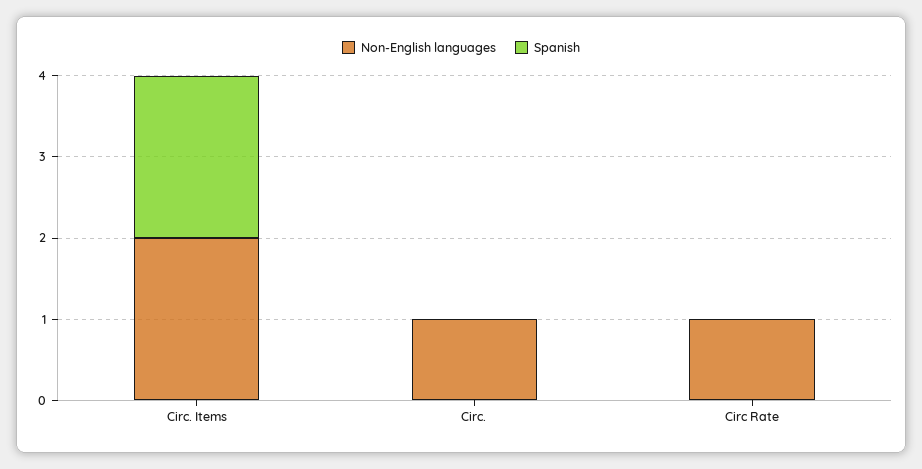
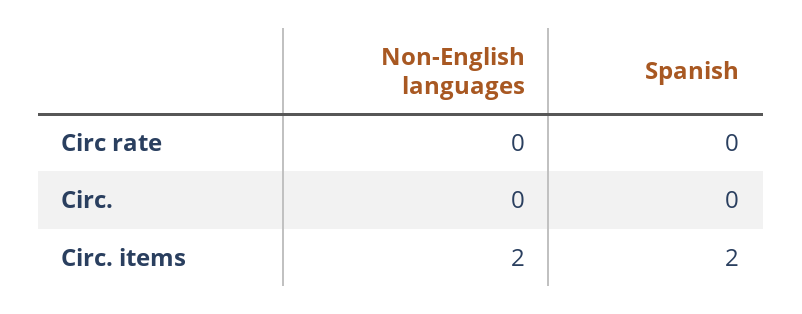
Non-English languages, Circ.: 1 -> 0
Non-English languages, Circ Rate: 1 -> 0

